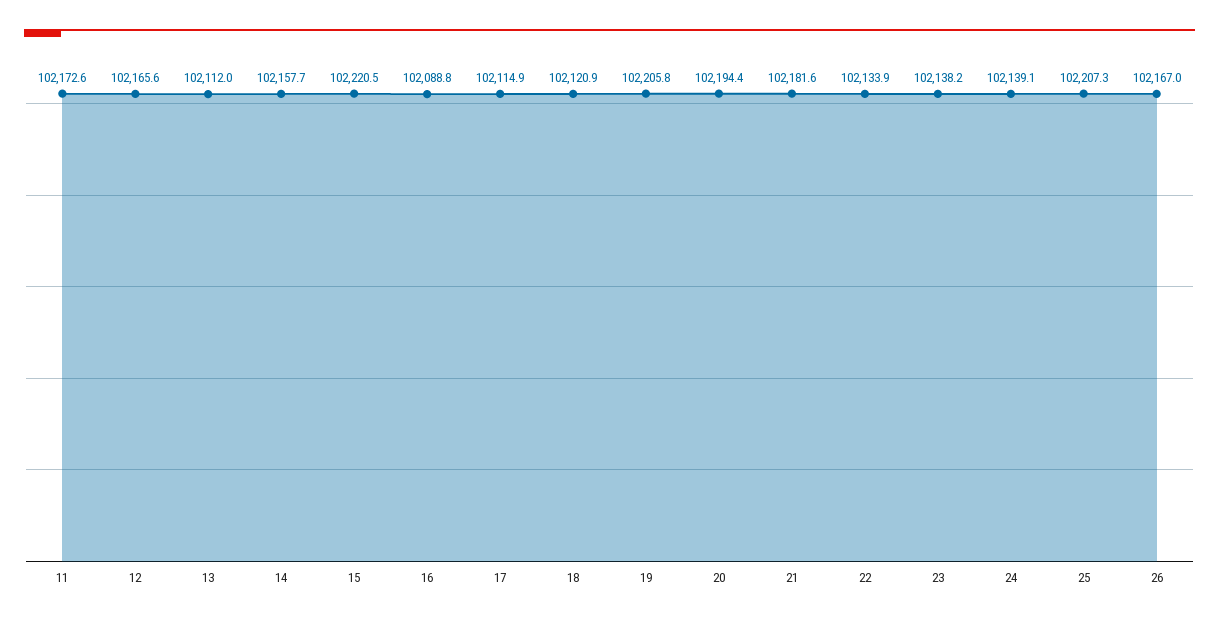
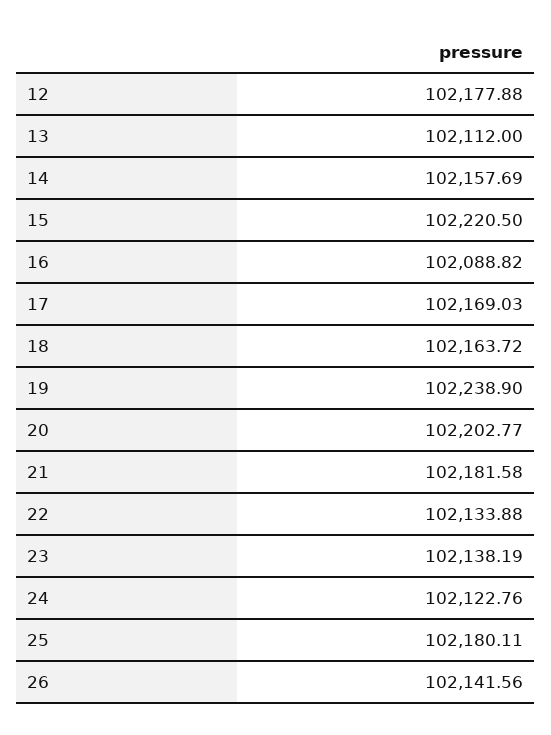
11: 102172.6 -> none
12: 102165.6 -> 102177.88
17: 102114.9 -> 102169.03
18: 102120.9 -> 102163.72
19: 102205.8 -> 102238.9
20: 102194.4 -> 102202.77
24: 102139.1 -> 102122.76
25: 102207.3 -> 102180.11
26: 102167 -> 102141.56

